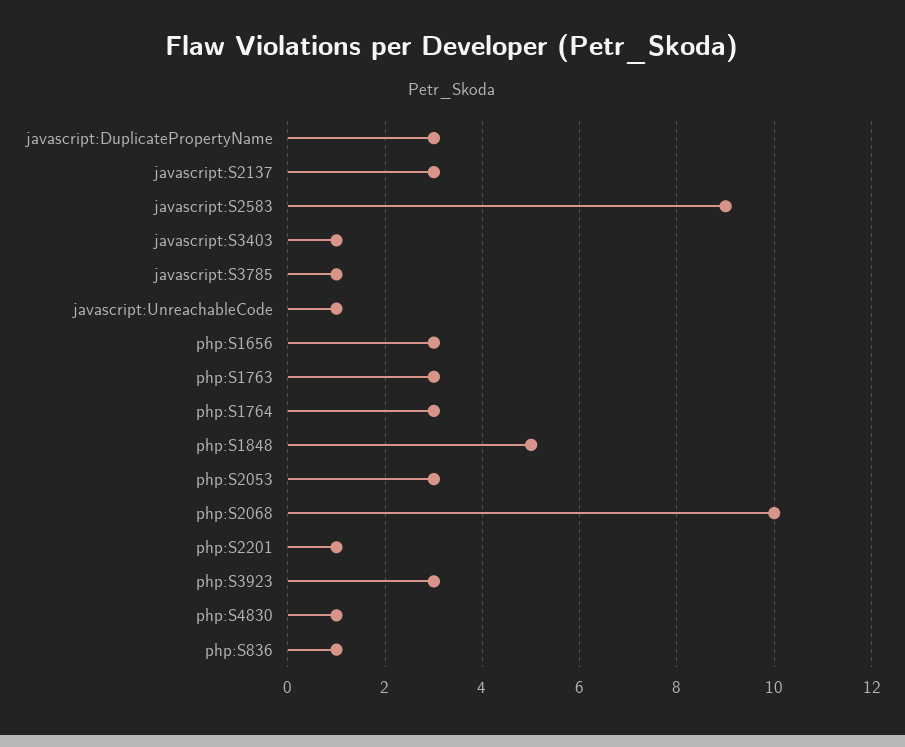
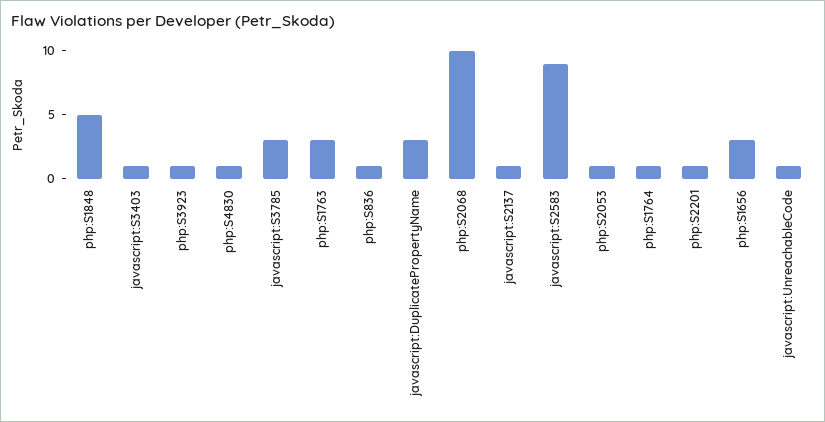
javascript:S2137: 3 -> 1
javascript:S3785: 1 -> 3
php:S1764: 3 -> 1
php:S2053: 3 -> 1
php:S3923: 3 -> 1

